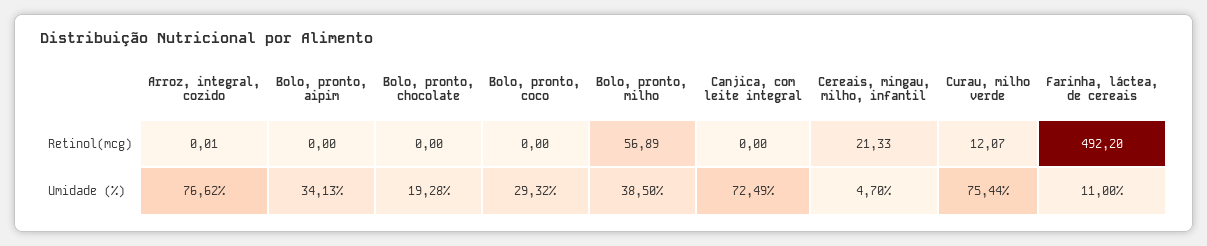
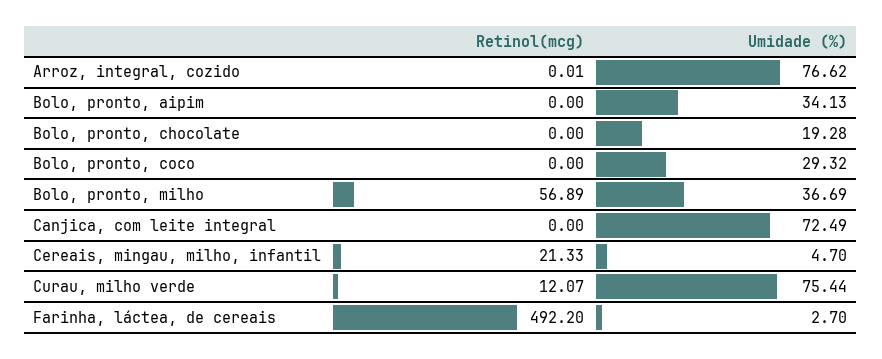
Bolo, pronto, milho, Umidade (%): 38.5 -> 36.69
Farinha, láctea, de cereais, Umidade (%): 11 -> 2.7

